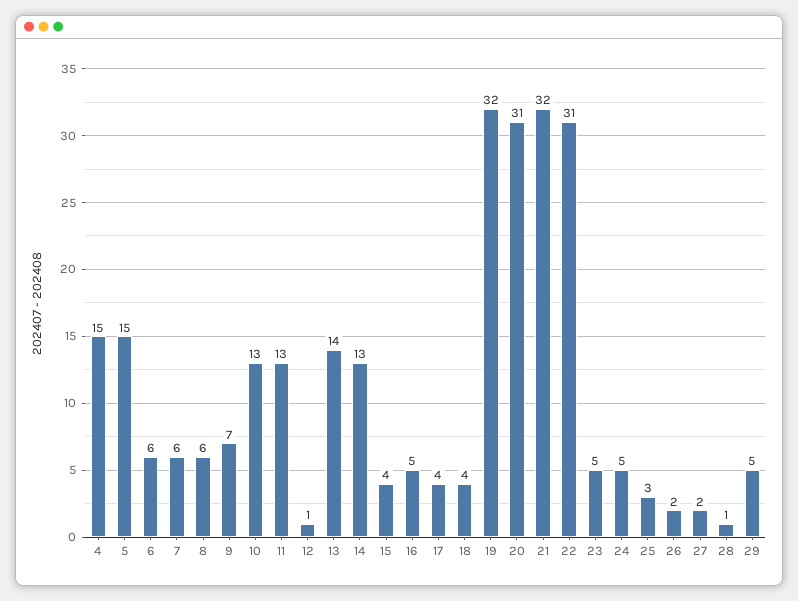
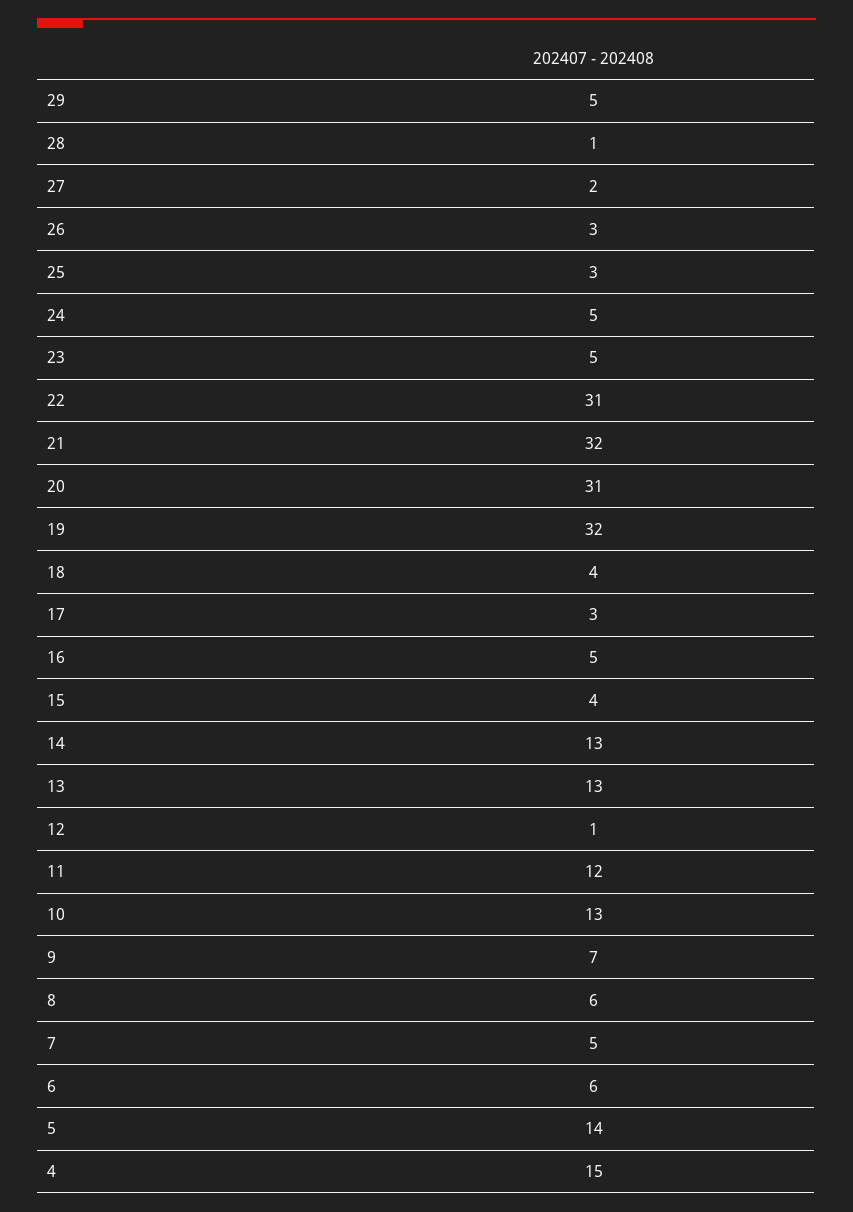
5: 15 -> 14
7: 6 -> 5
11: 13 -> 12
13: 14 -> 13
17: 4 -> 3
26: 2 -> 3

